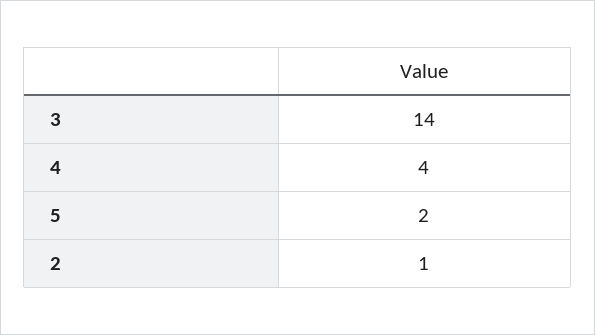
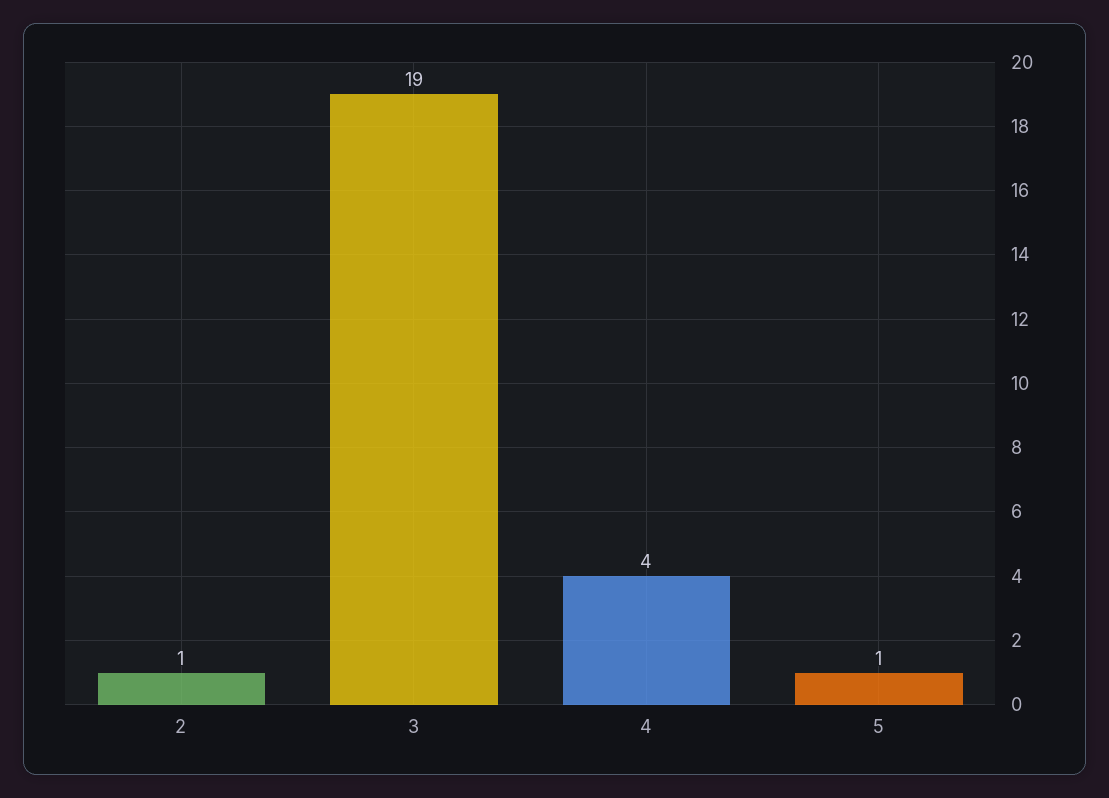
3: 14 -> 19
5: 2 -> 1

